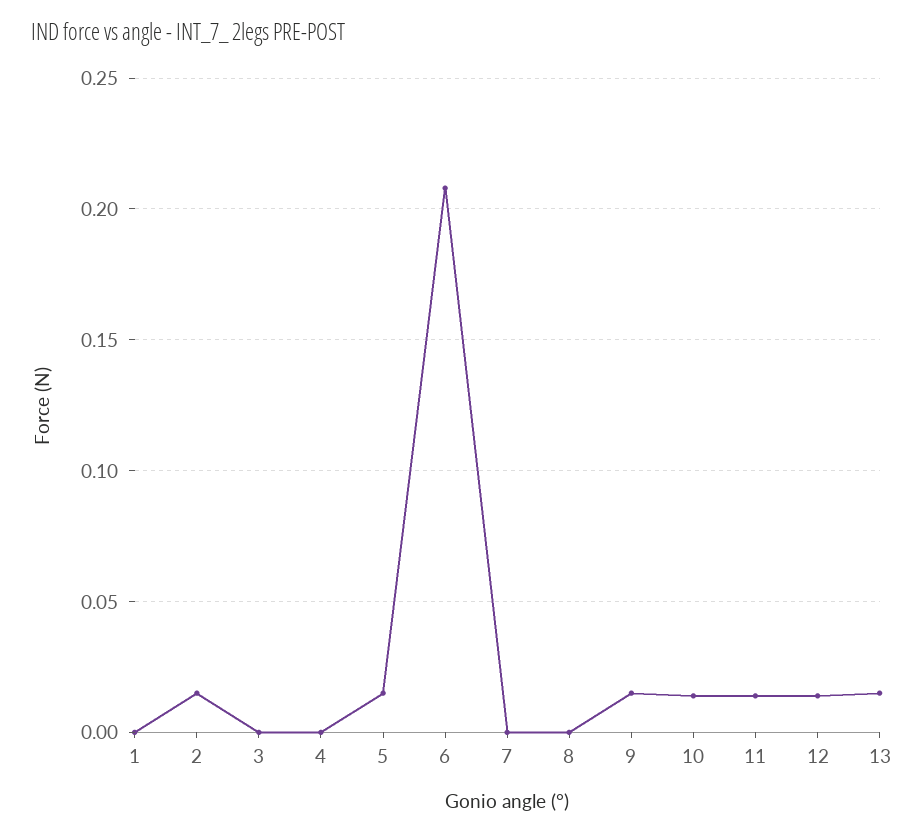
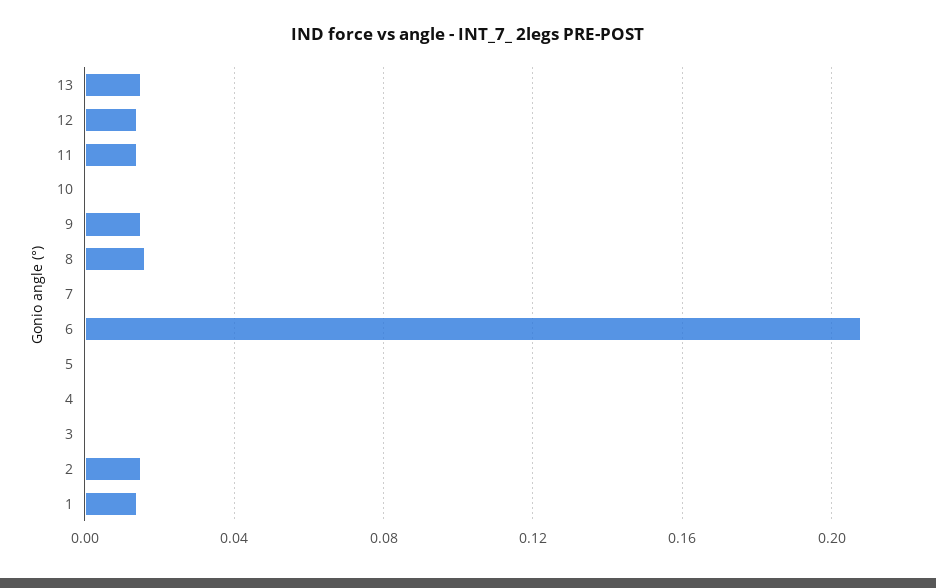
1: 0 -> 0.015
5: 0.015 -> 0
8: 0 -> 0.015
10: 0.015 -> 0

